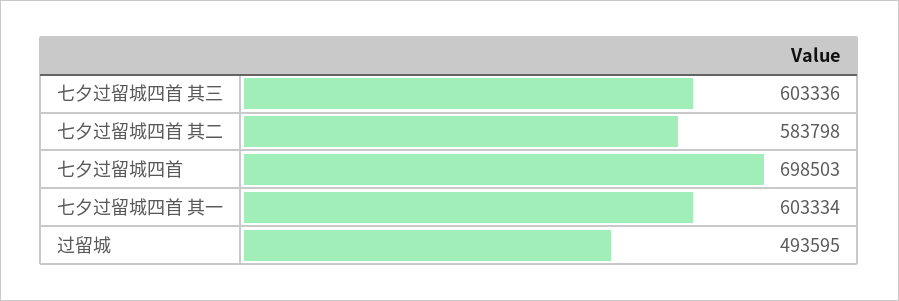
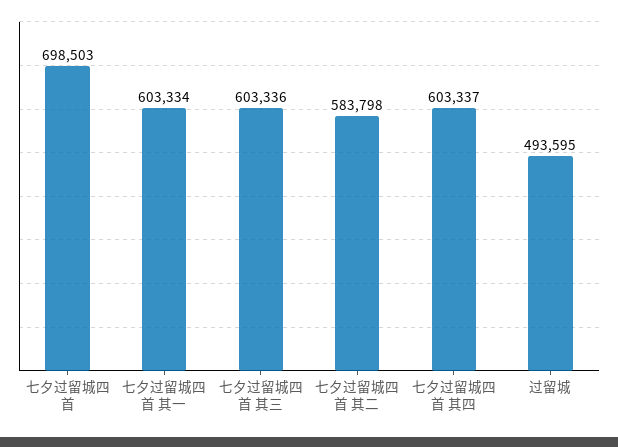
七夕过留城四首 其四: none -> 603337

